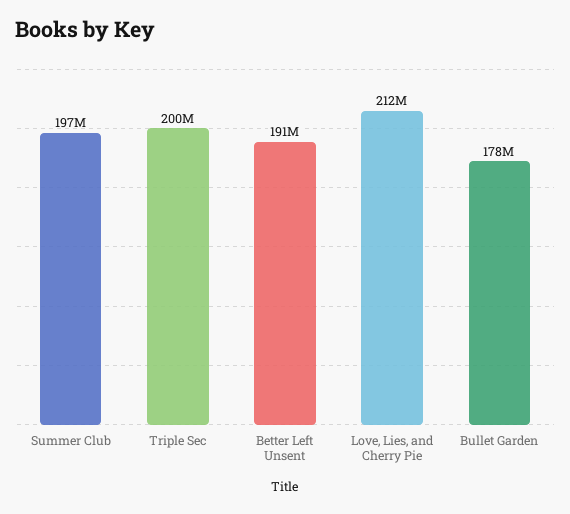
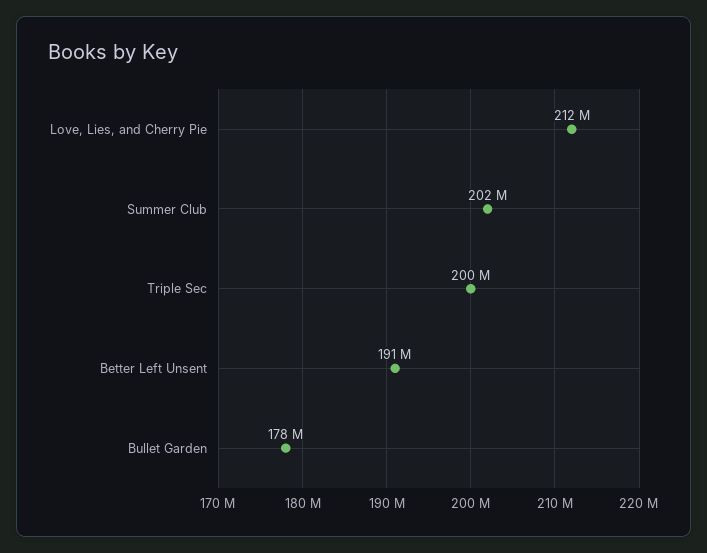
Summer Club: 197000000 -> 202000000

